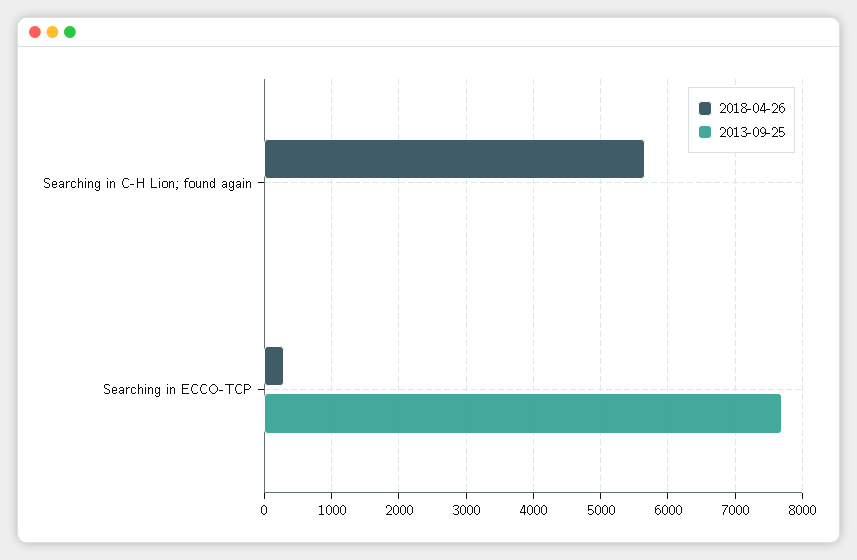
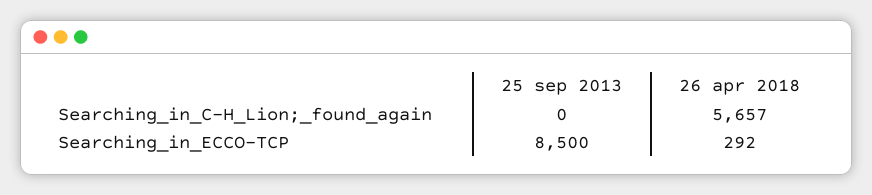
2013-09-25, Searching in ECCO-TCP: 7700 -> 8500

